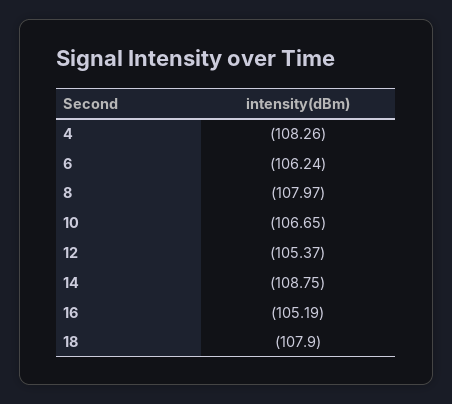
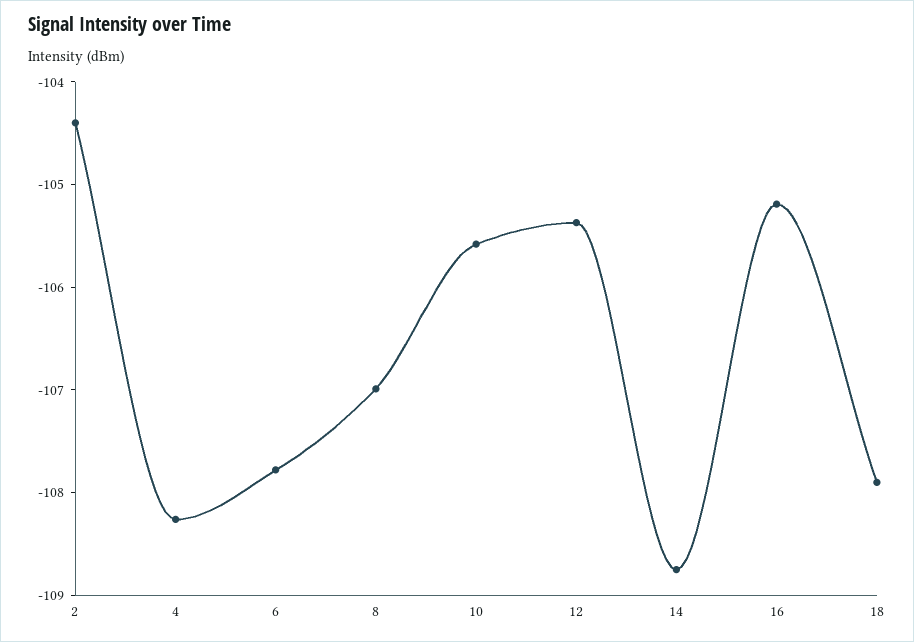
6: -106.24 -> -107.8
8: -107.97 -> -107
10: -106.65 -> -105.6
2: none -> -104.4

